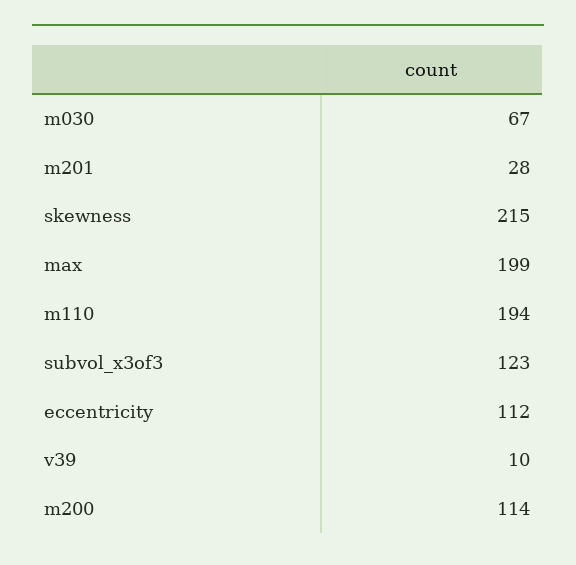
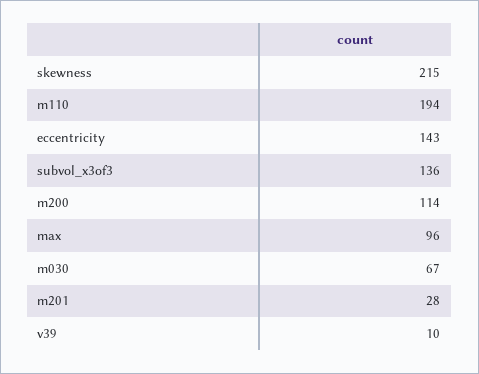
max: 199 -> 96
subvol_x3of3: 123 -> 136
eccentricity: 112 -> 143

